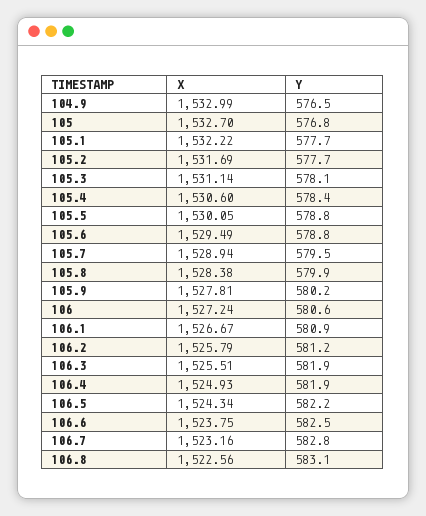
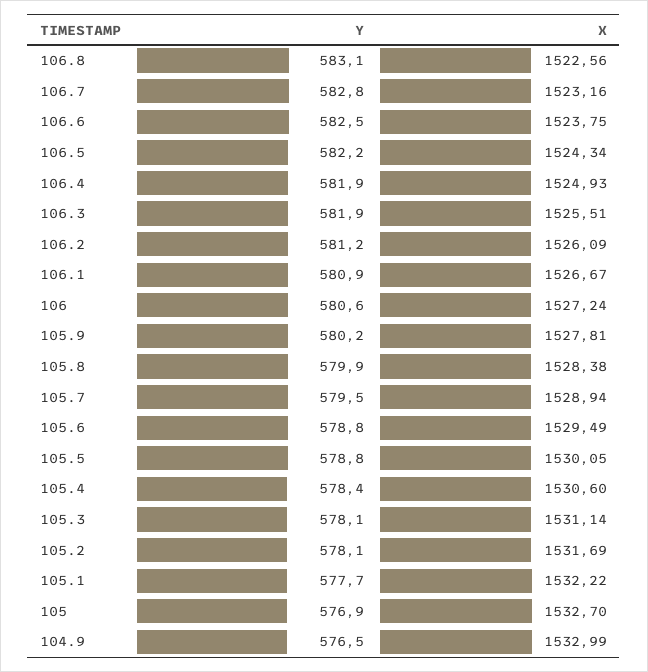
Y, 105: 576.8 -> 576.9
Y, 105.2: 577.7 -> 578.1
X, 106.2: 1525.79 -> 1526.09

